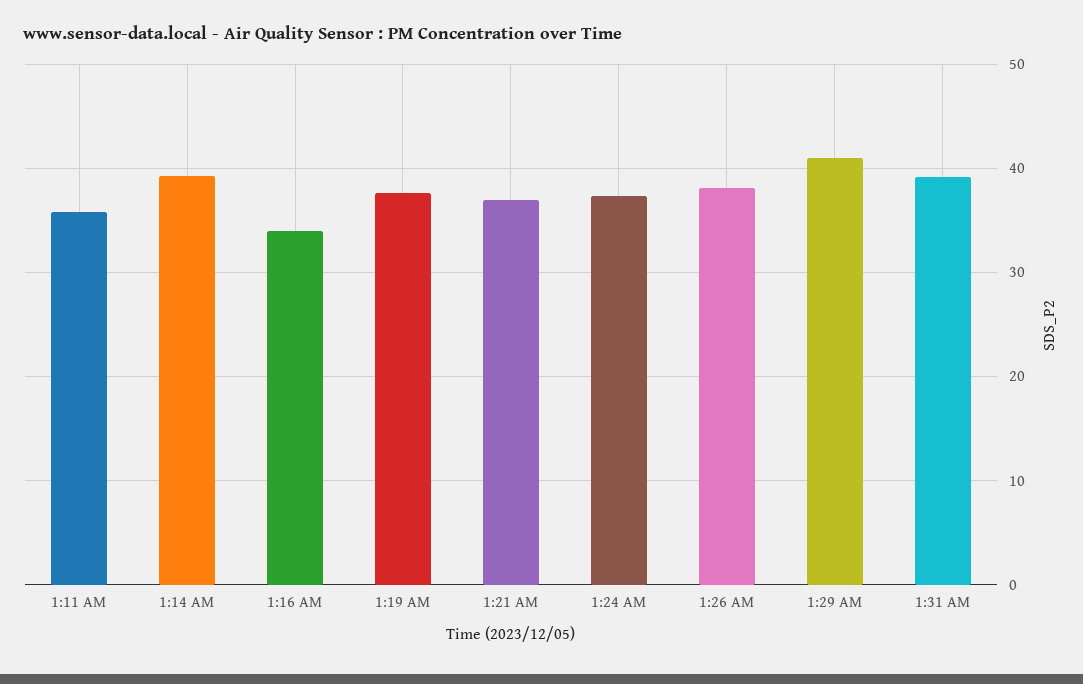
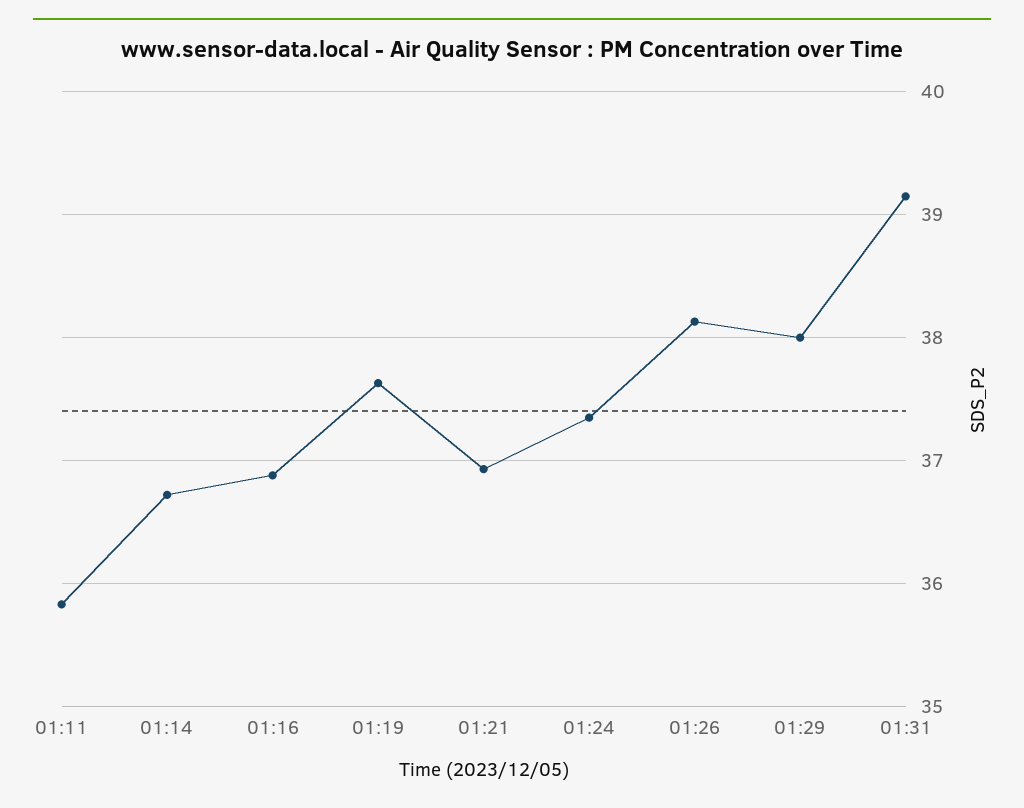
1:14 AM: 39 -> 36.7
1:16 AM: 34 -> 36.9
1:29 AM: 41 -> 38

